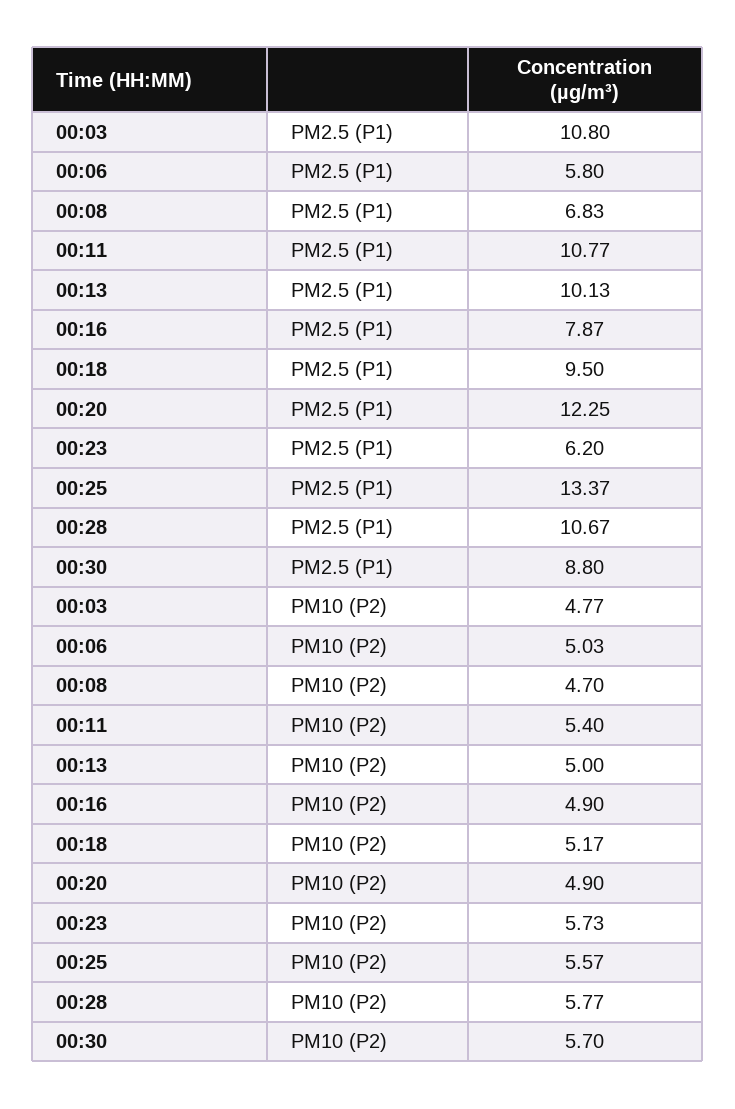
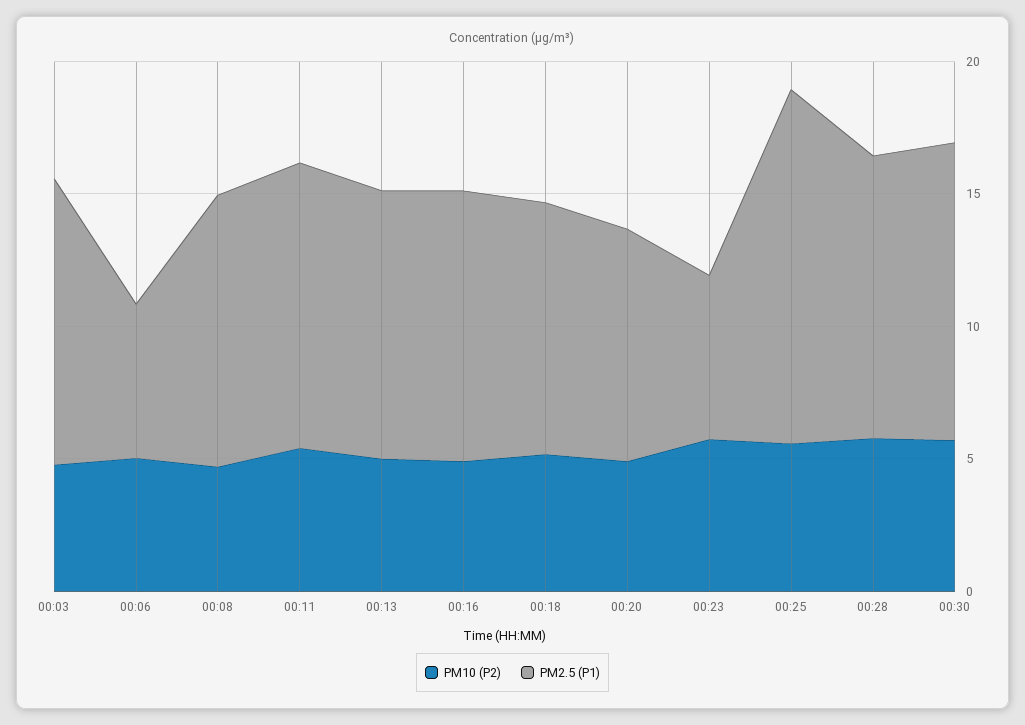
PM2.5 (P1), 00:08: 6.83 -> 10
PM2.5 (P1), 00:16: 7.87 -> 10
PM2.5 (P1), 00:20: 12.25 -> 9
PM2.5 (P1), 00:30: 8.8 -> 11

